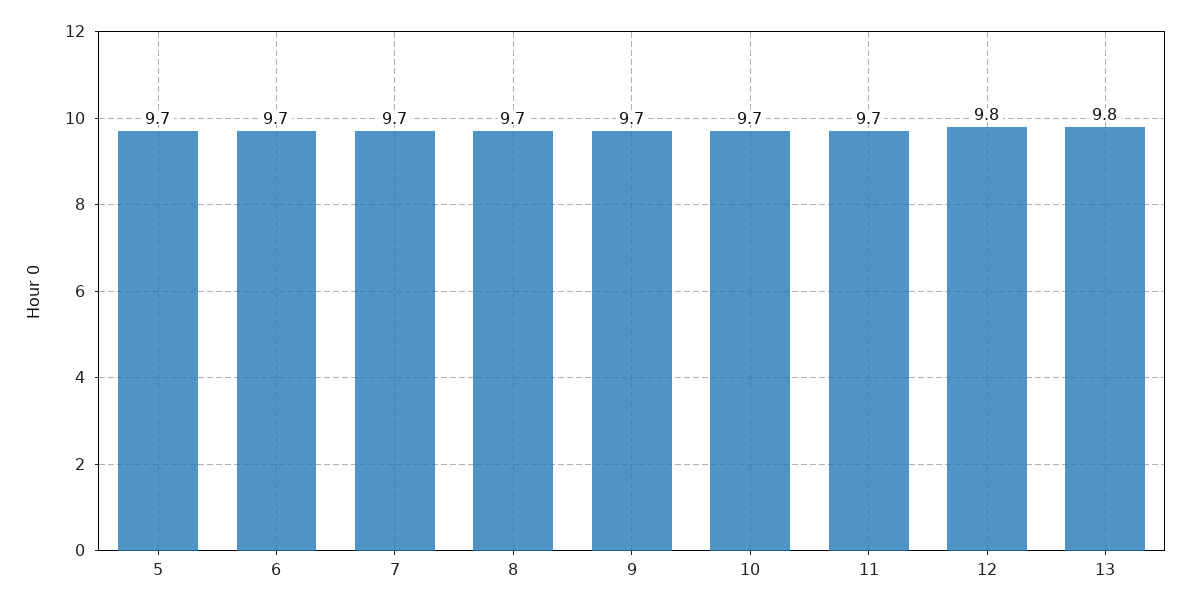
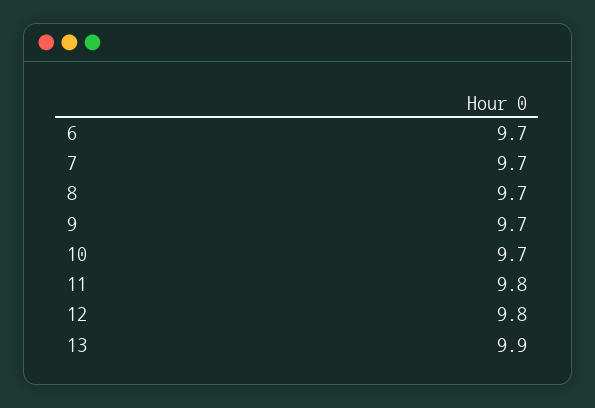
5: 9.7 -> none
11: 9.7 -> 9.8
13: 9.8 -> 9.9

